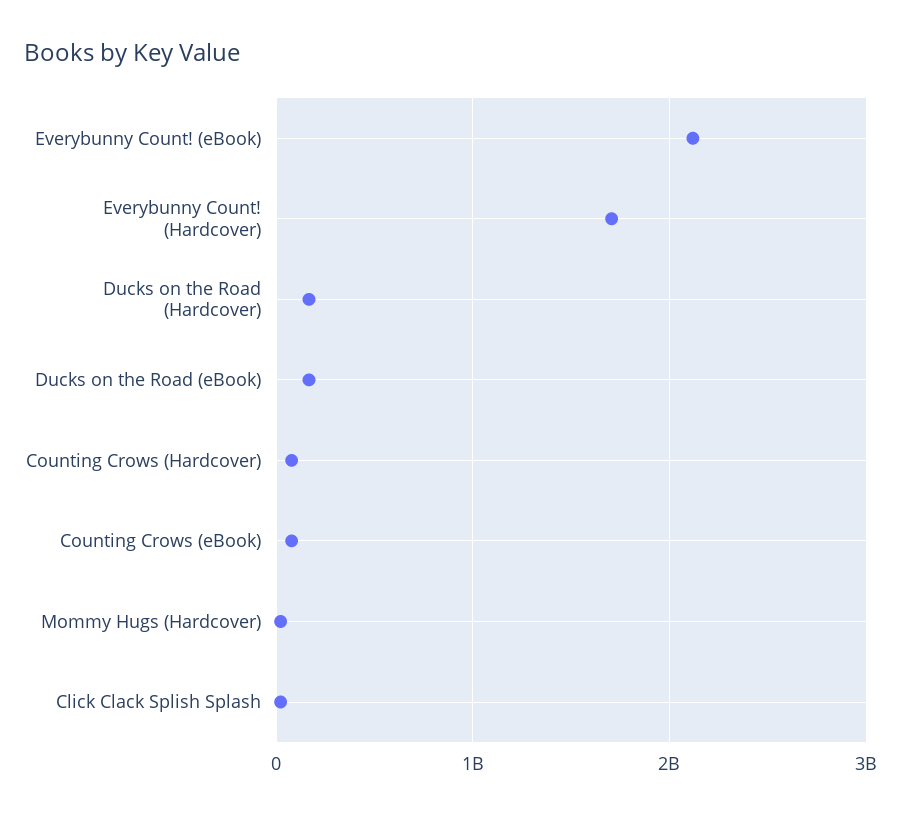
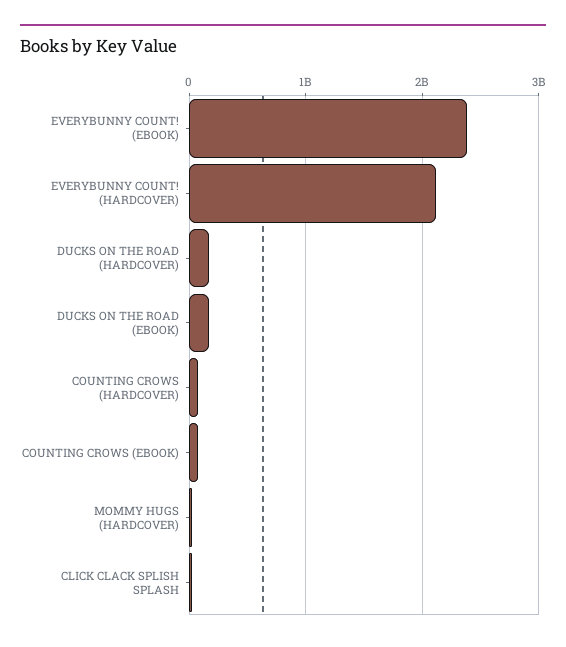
Everybunny Count! (eBook): 2100000000 -> 2400000000
Everybunny Count! (Hardcover): 1700000000 -> 2100000000

